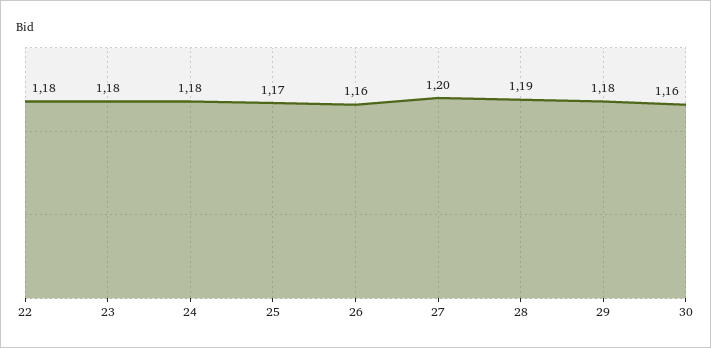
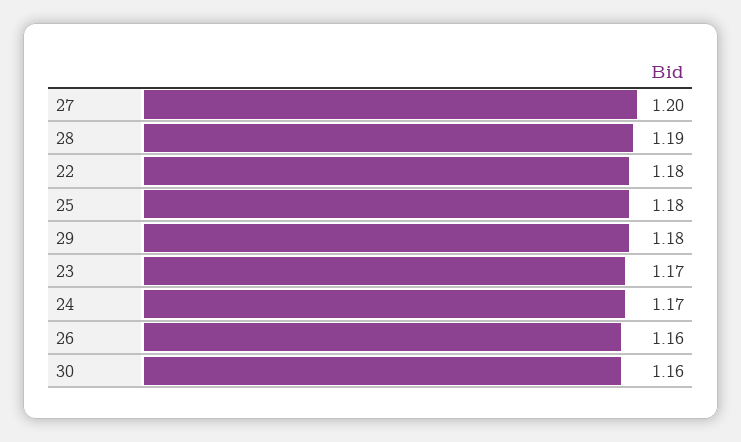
23: 1.18 -> 1.17
24: 1.18 -> 1.17
25: 1.17 -> 1.18

